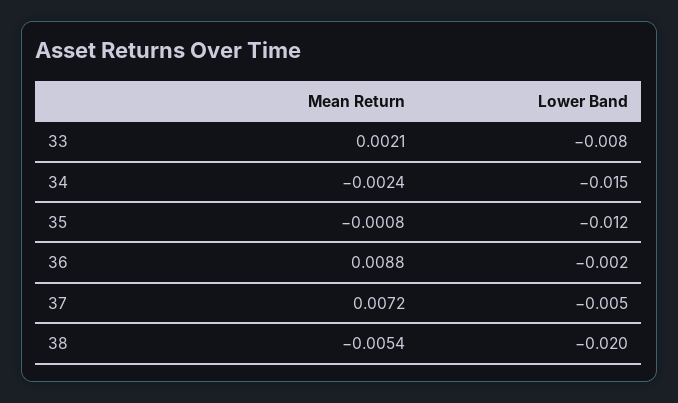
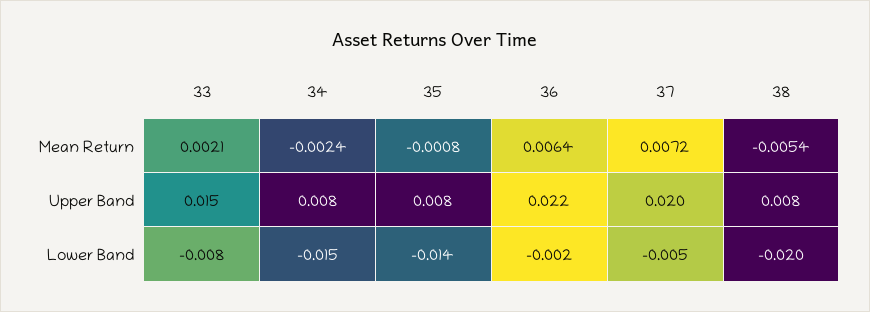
Lower Band, 35: -0.012 -> -0.014
Mean Return, 36: 0.0088 -> 0.0064
Upper Band, 33: none -> 0.015
Upper Band, 34: none -> 0.008
Upper Band, 35: none -> 0.008
Upper Band, 36: none -> 0.022
Upper Band, 37: none -> 0.02
Upper Band, 38: none -> 0.008

